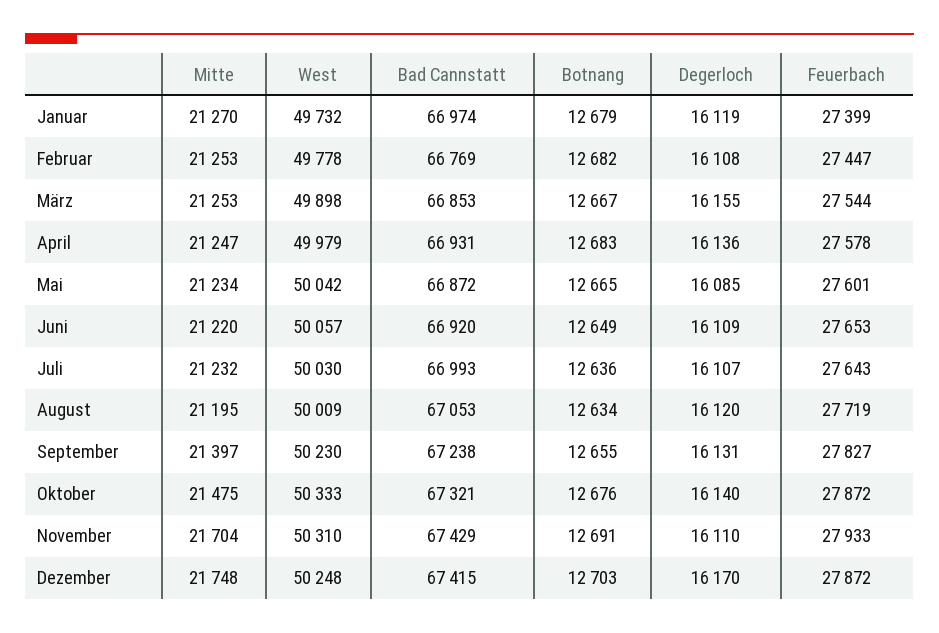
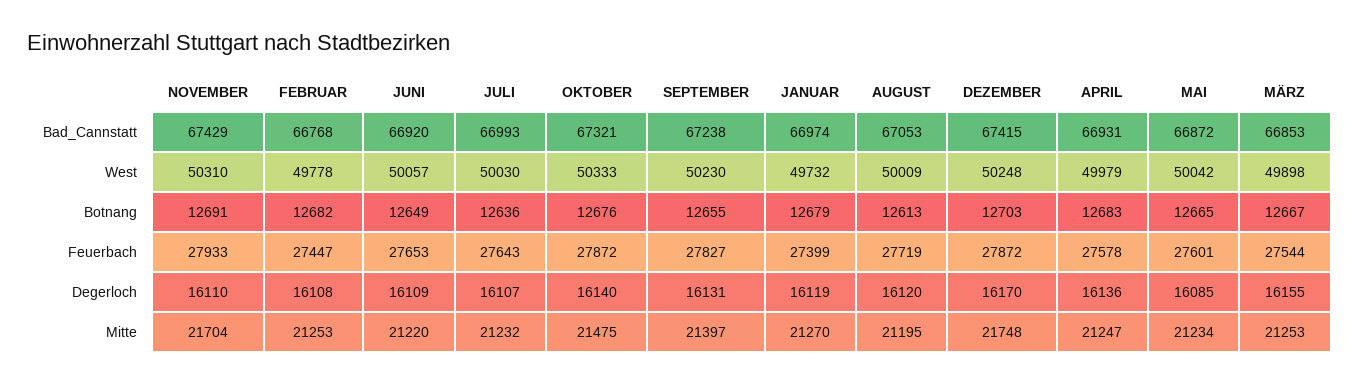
Bad Cannstatt, Februar: 66769 -> 66768
Botnang, August: 12634 -> 12613

